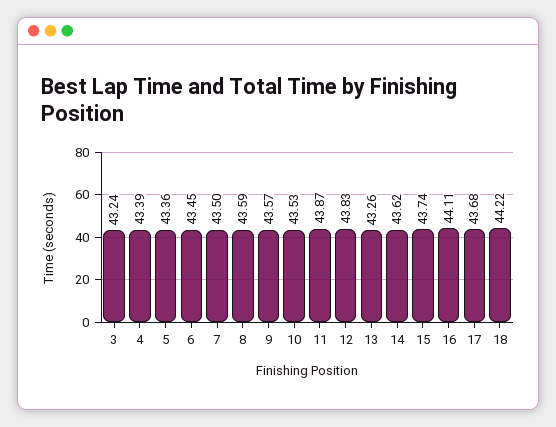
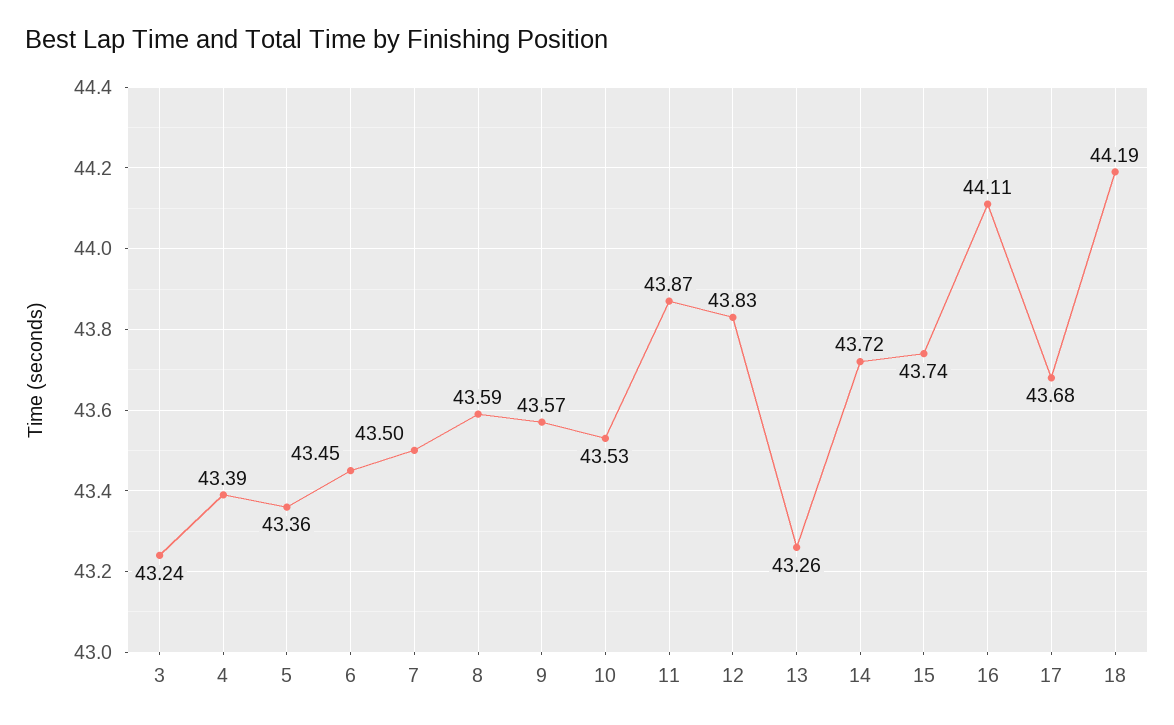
14: 43.62 -> 43.72
18: 44.22 -> 44.19

